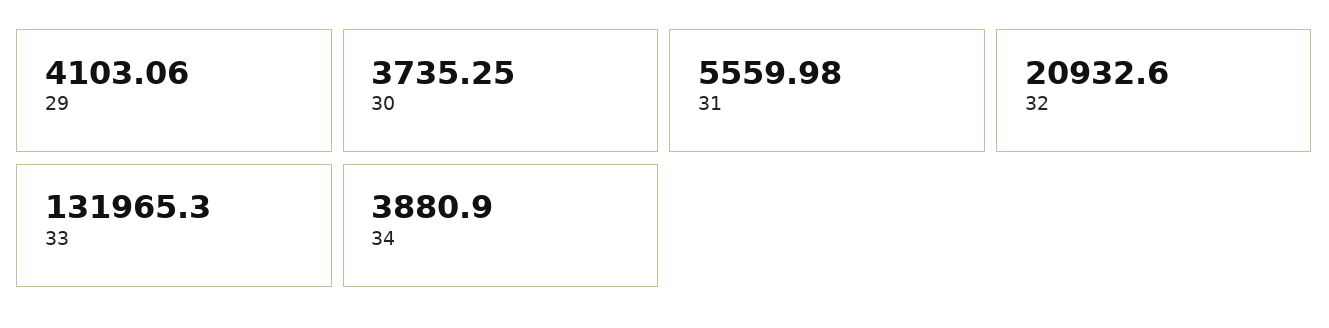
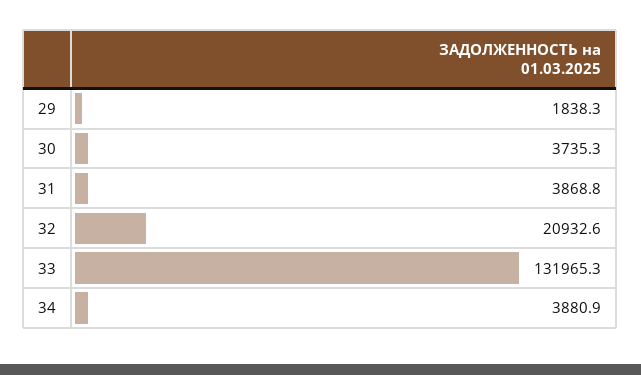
29: 4103.06 -> 1838.3
31: 5559.98 -> 3868.8

